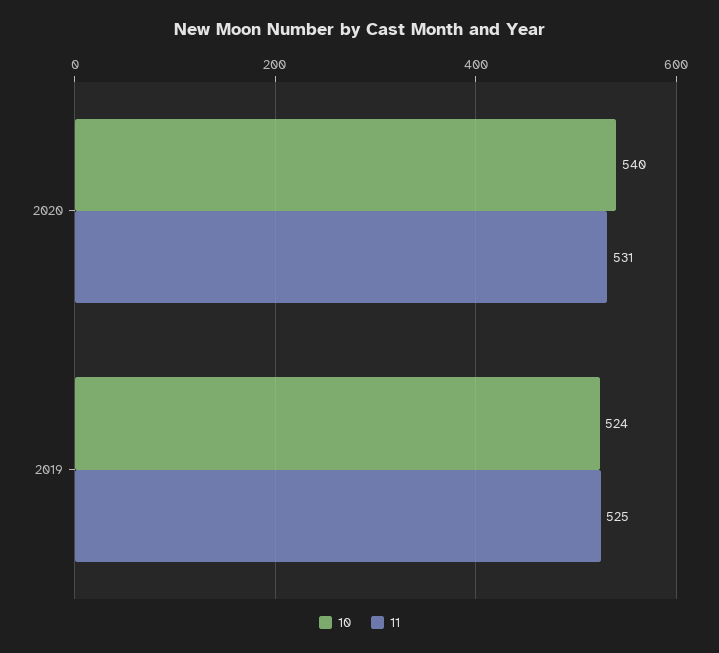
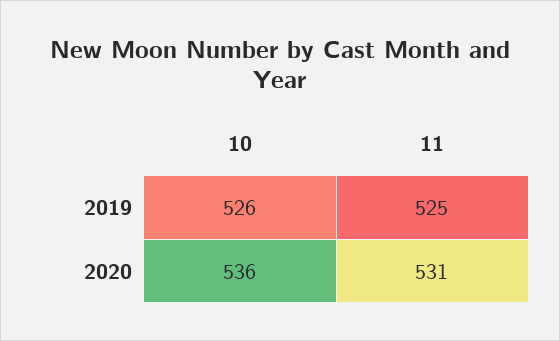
10, 2020: 540 -> 536
10, 2019: 524 -> 526

